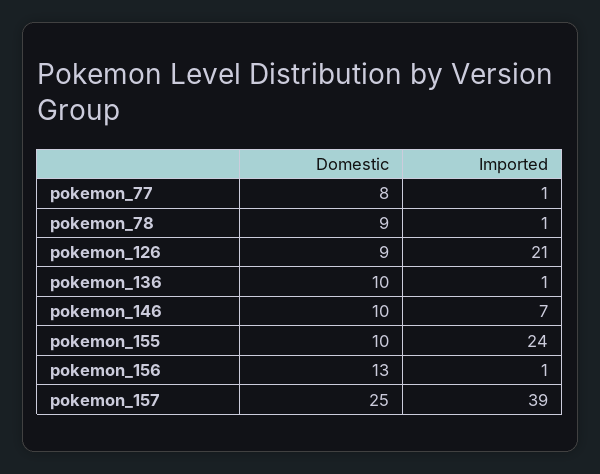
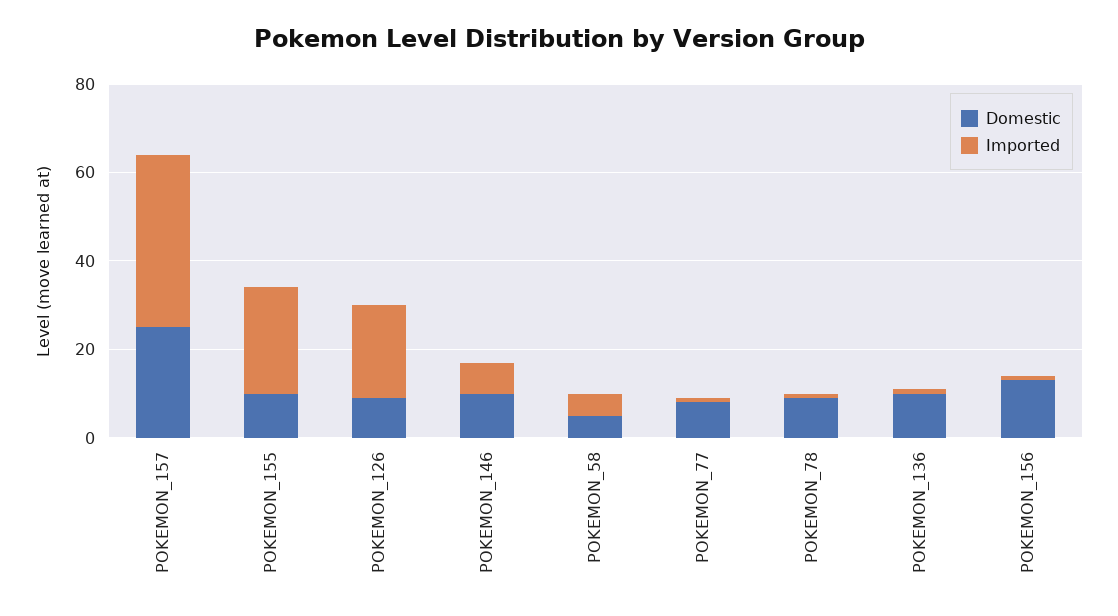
Domestic, POKEMON_58: none -> 5
Imported, POKEMON_58: none -> 5

